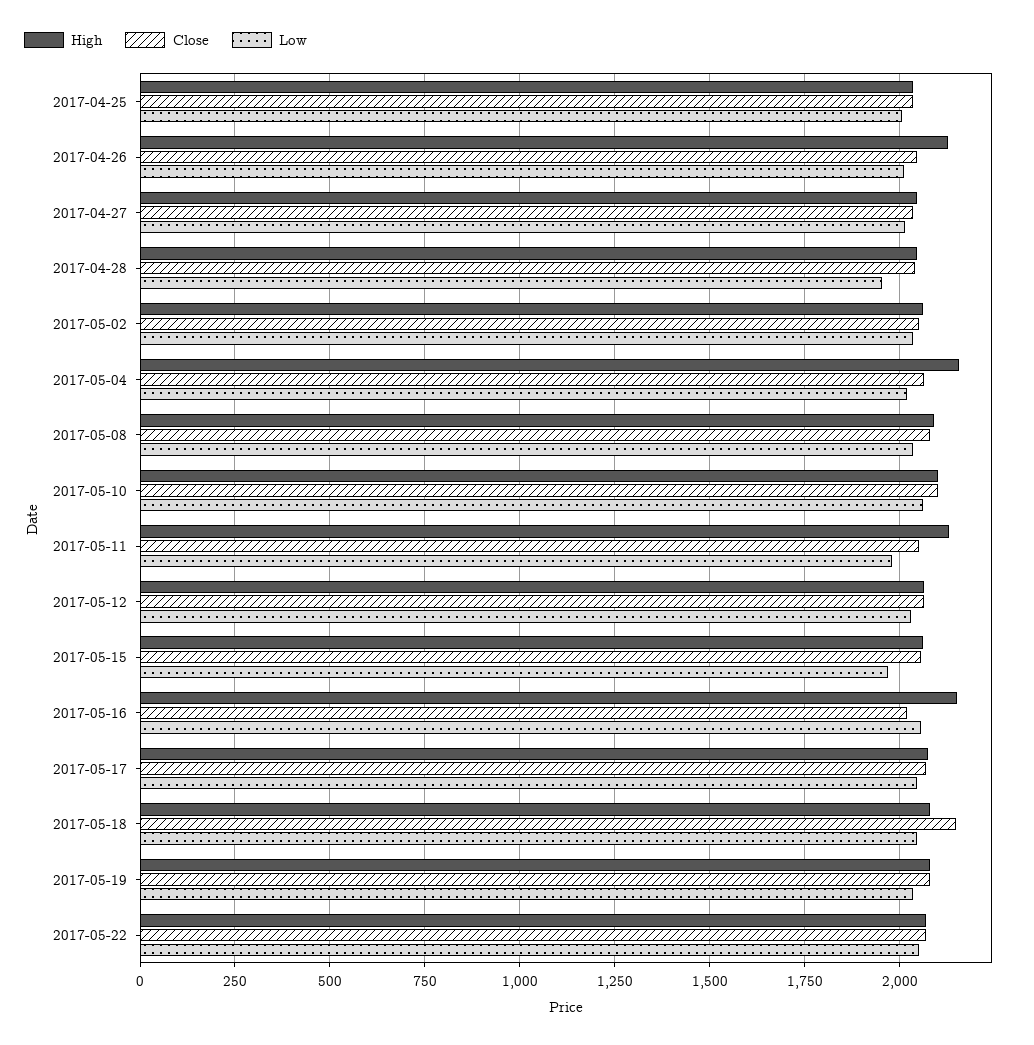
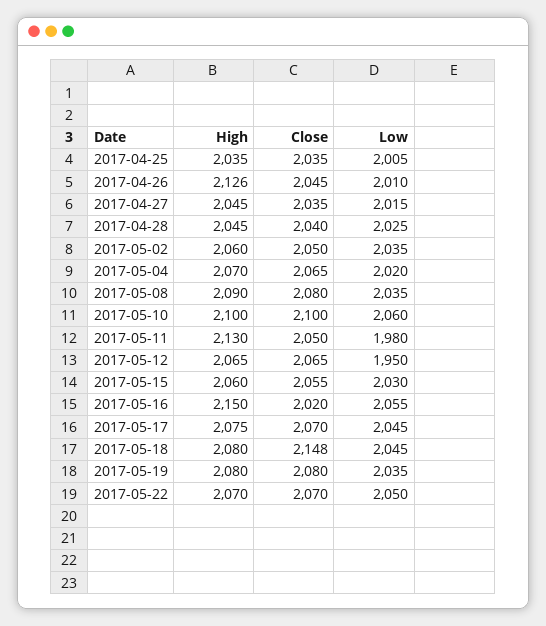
Low, 2017-04-28: 1950 -> 2025
High, 2017-05-04: 2150 -> 2070
Low, 2017-05-12: 2025 -> 1950
Low, 2017-05-15: 1975 -> 2030

